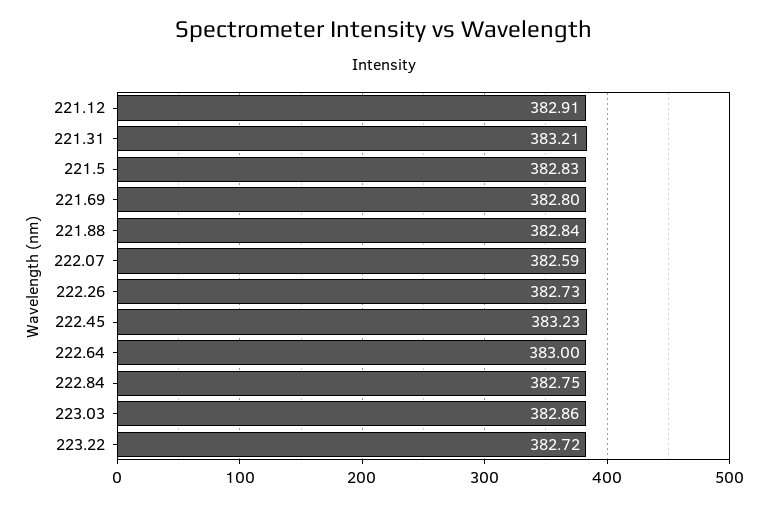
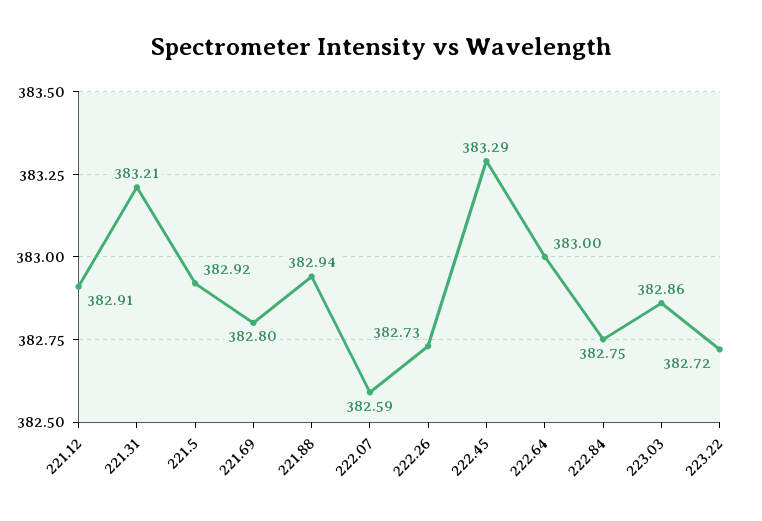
221.5: 382.83 -> 382.92
221.88: 382.84 -> 382.94
222.45: 383.23 -> 383.29

